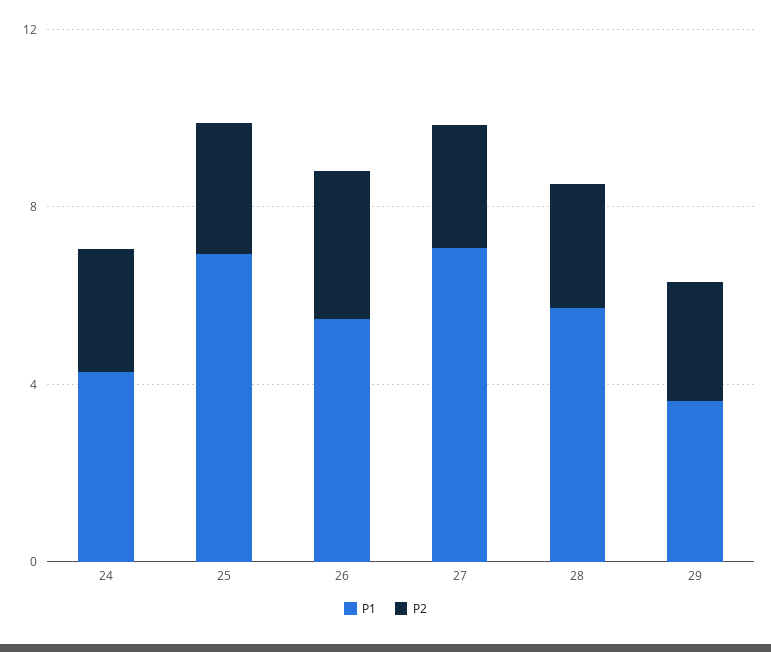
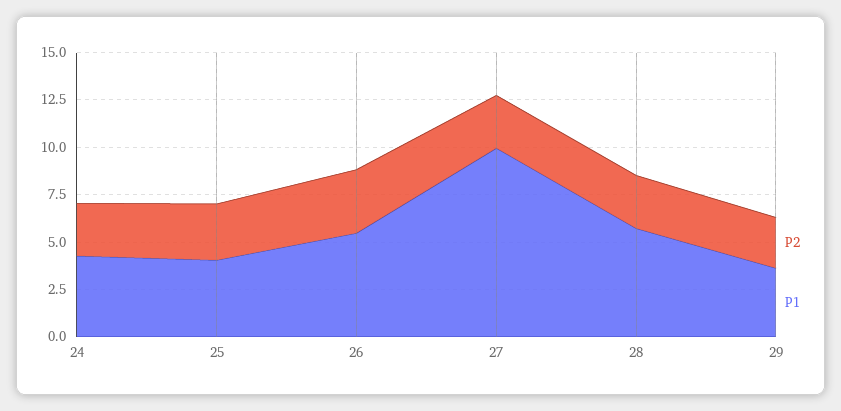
P1, 25: 7 -> 4
P1, 27: 7 -> 10

